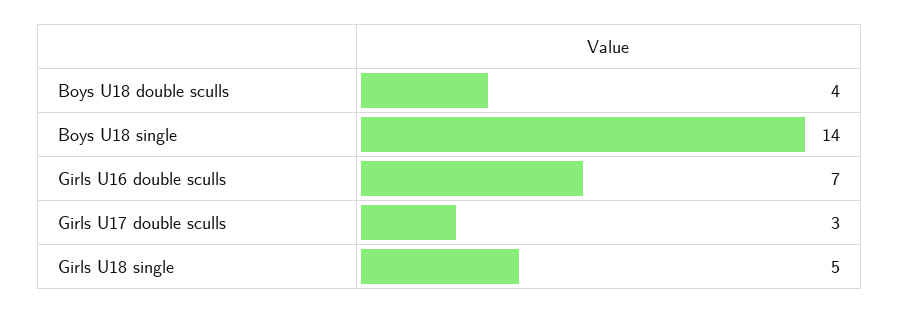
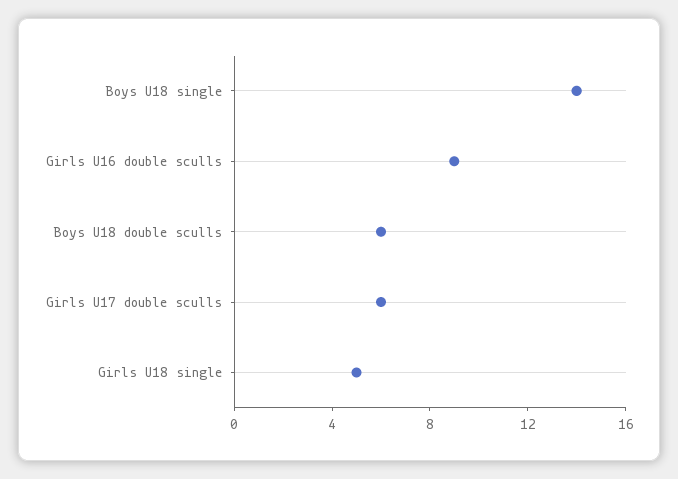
Boys U18 double sculls: 4 -> 6
Girls U16 double sculls: 7 -> 9
Girls U17 double sculls: 3 -> 6

